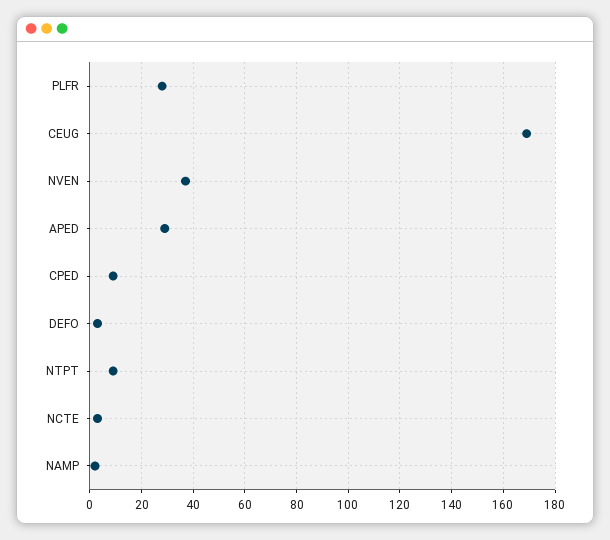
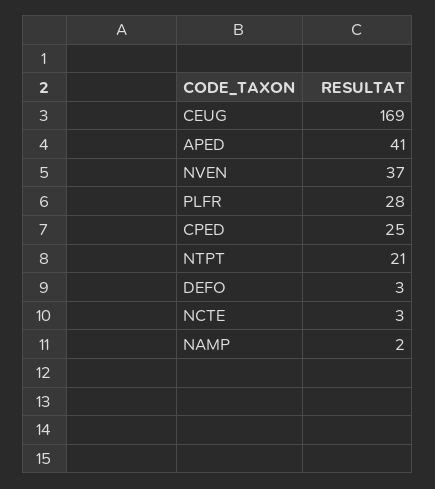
APED: 30 -> 41
CPED: 10 -> 25
NTPT: 10 -> 21

